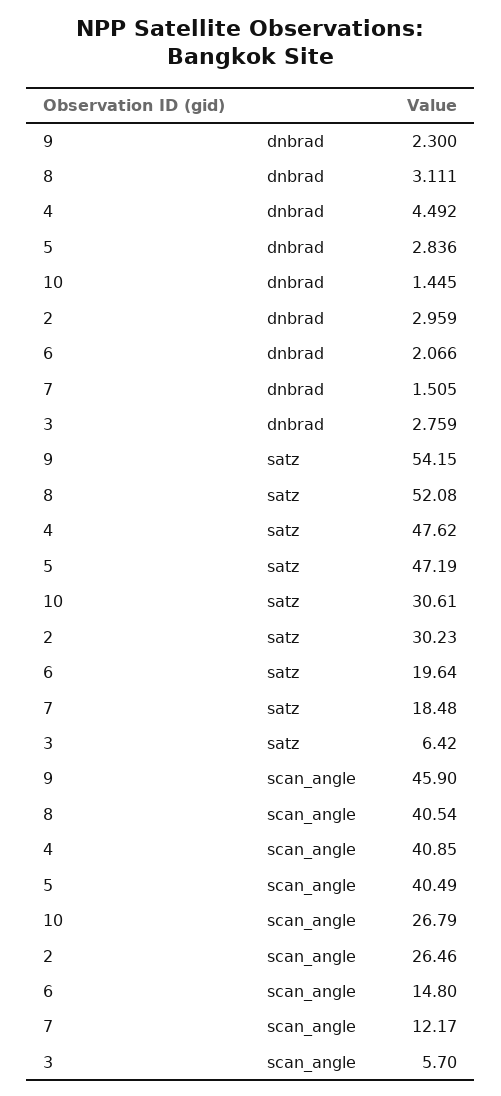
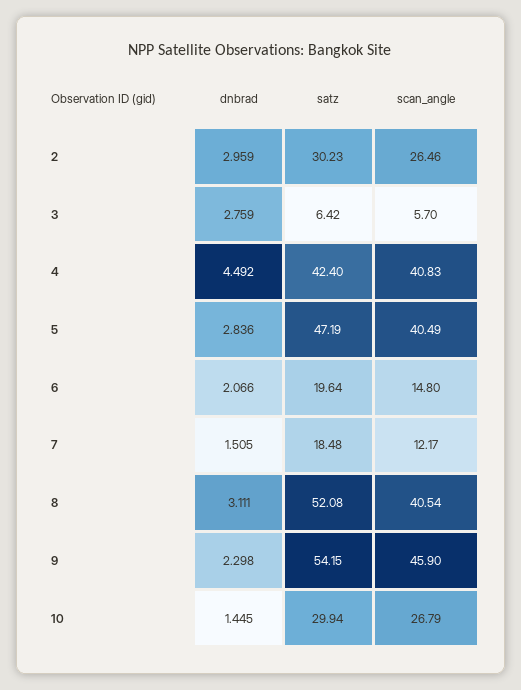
9, dnbrad: 2.3 -> 2.298
4, satz: 47.62 -> 42.4
10, satz: 30.61 -> 29.94
4, scan_angle: 40.85 -> 40.83

